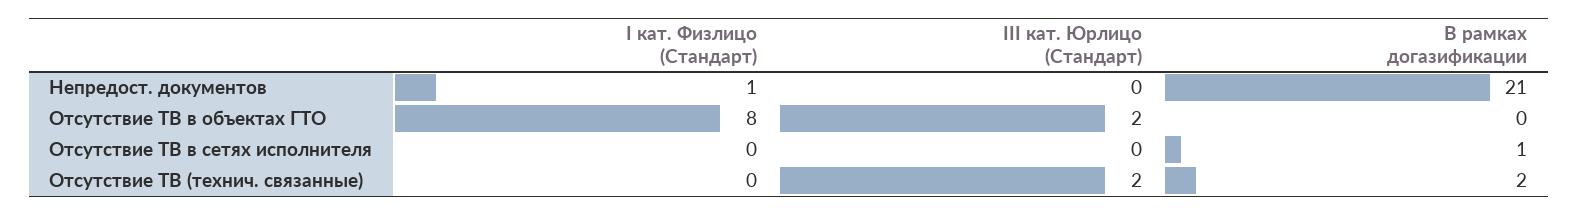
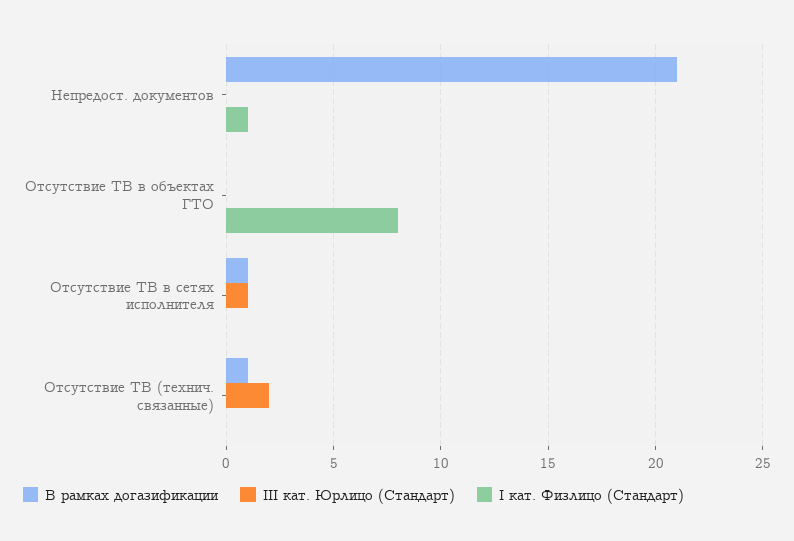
III кат. Юрлицо (Стандарт), Отсутствие ТВ в объектах ГТО: 2 -> 0
III кат. Юрлицо (Стандарт), Отсутствие ТВ в сетях исполнителя: 0 -> 1
В рамках догазификации, Отсутствие ТВ (технич. связанные): 2 -> 1

